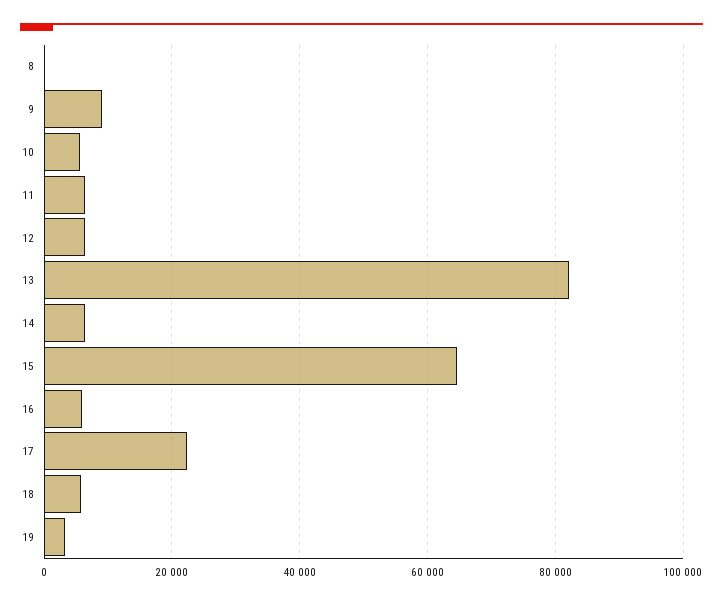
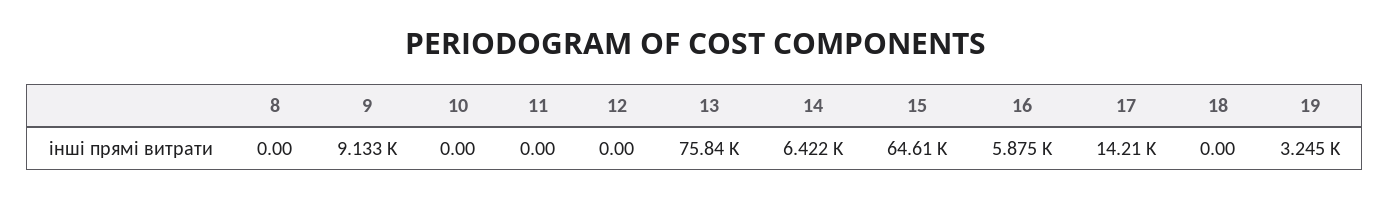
10: 6000 -> 0
11: 6000 -> 0
12: 6000 -> 0
13: 82000 -> 75840
17: 22000 -> 14210
18: 6000 -> 0

